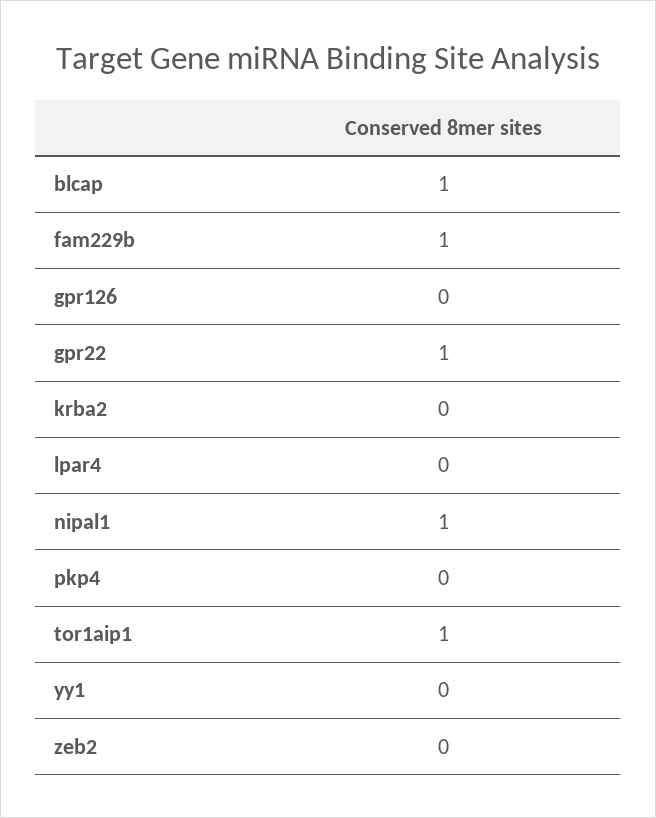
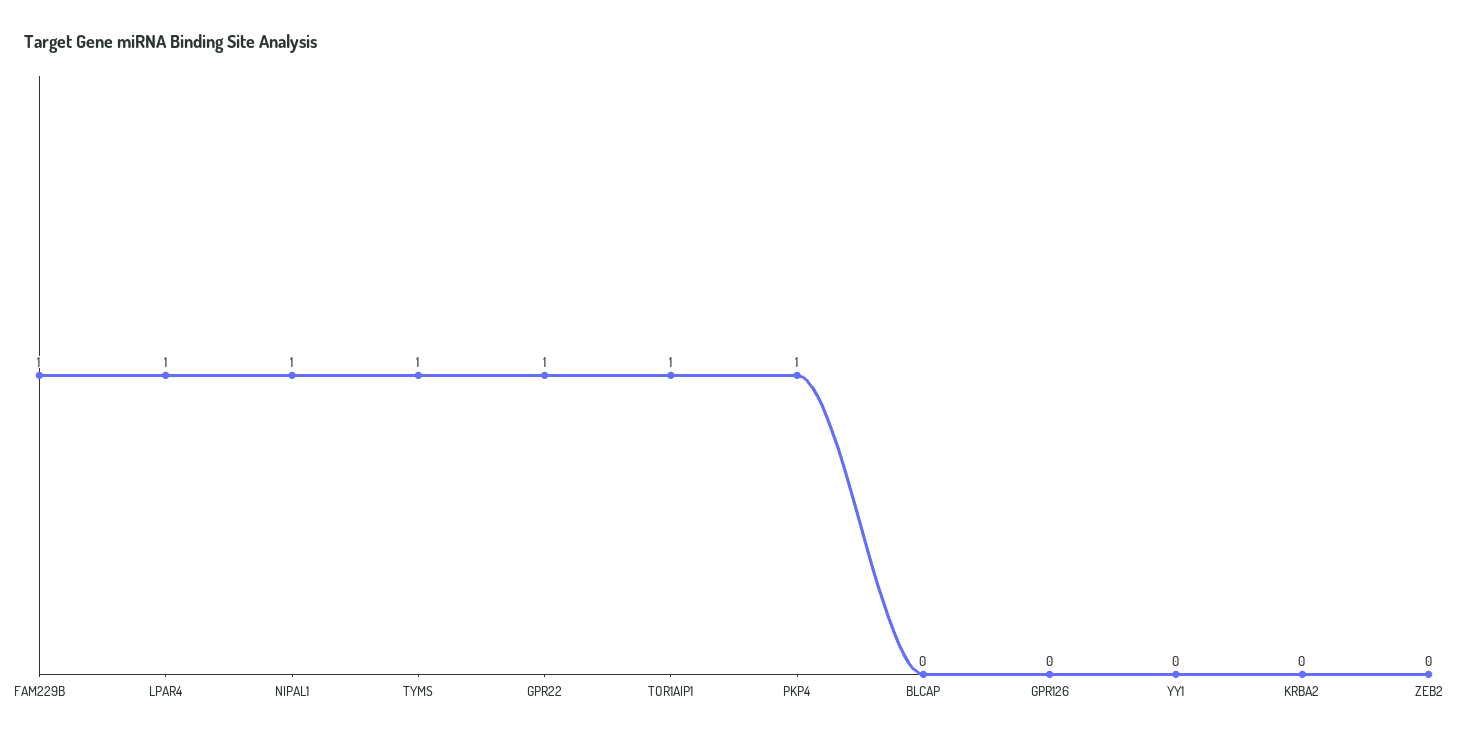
blcap: 1 -> 0
lpar4: 0 -> 1
pkp4: 0 -> 1
TYMS: none -> 1

